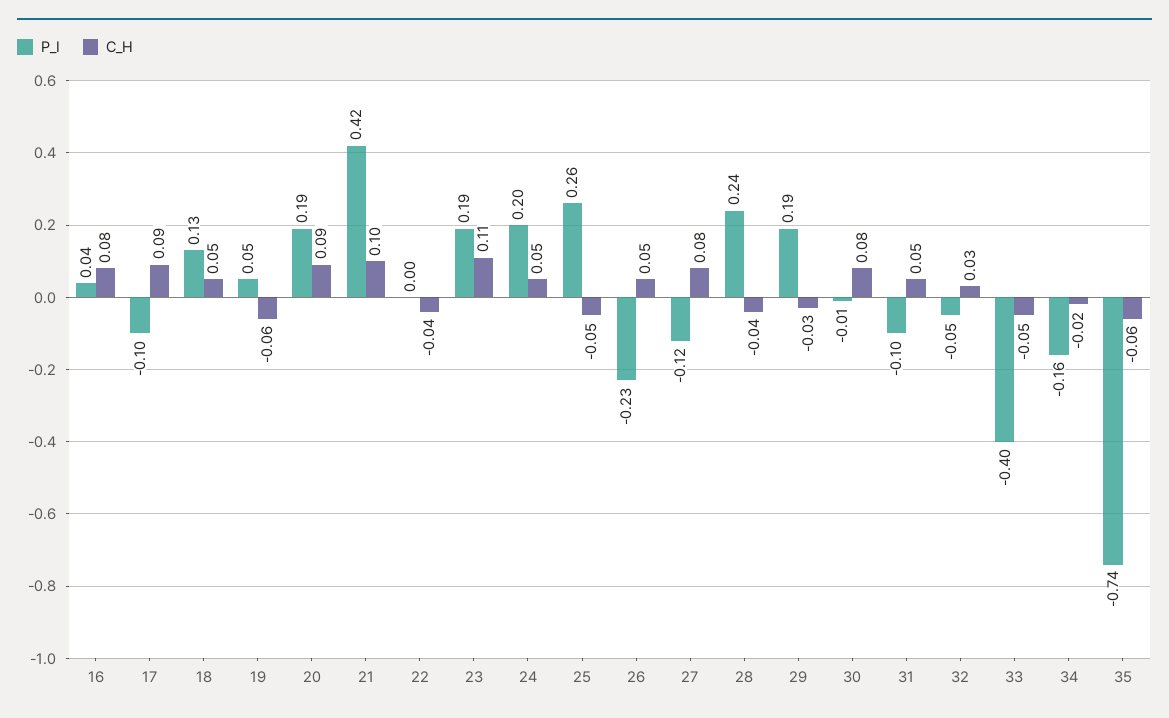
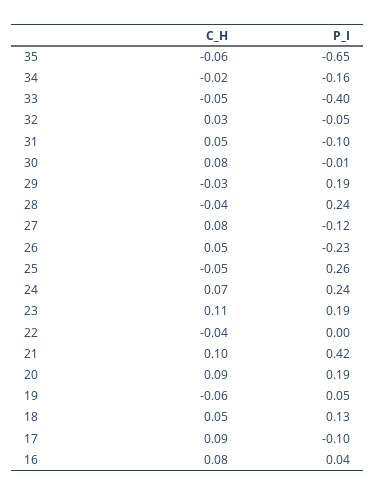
P_I, 24: 0.2 -> 0.24
C_H, 24: 0.05 -> 0.07
P_I, 35: -0.74 -> -0.65

